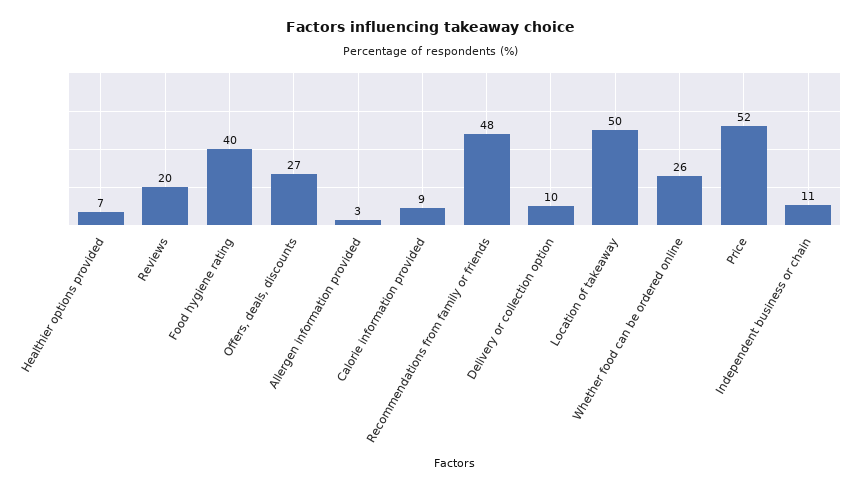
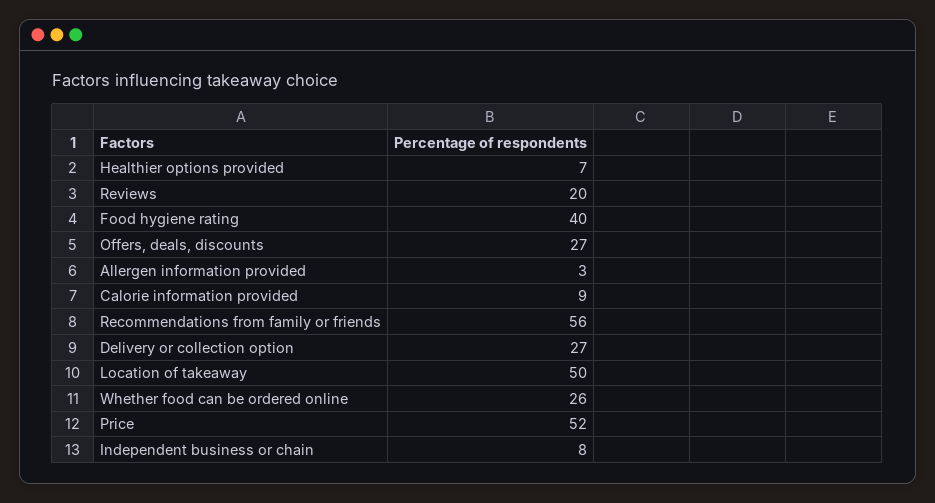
Recommendations from family or friends: 48 -> 56
Delivery or collection option: 10 -> 27
Independent business or chain: 11 -> 8

